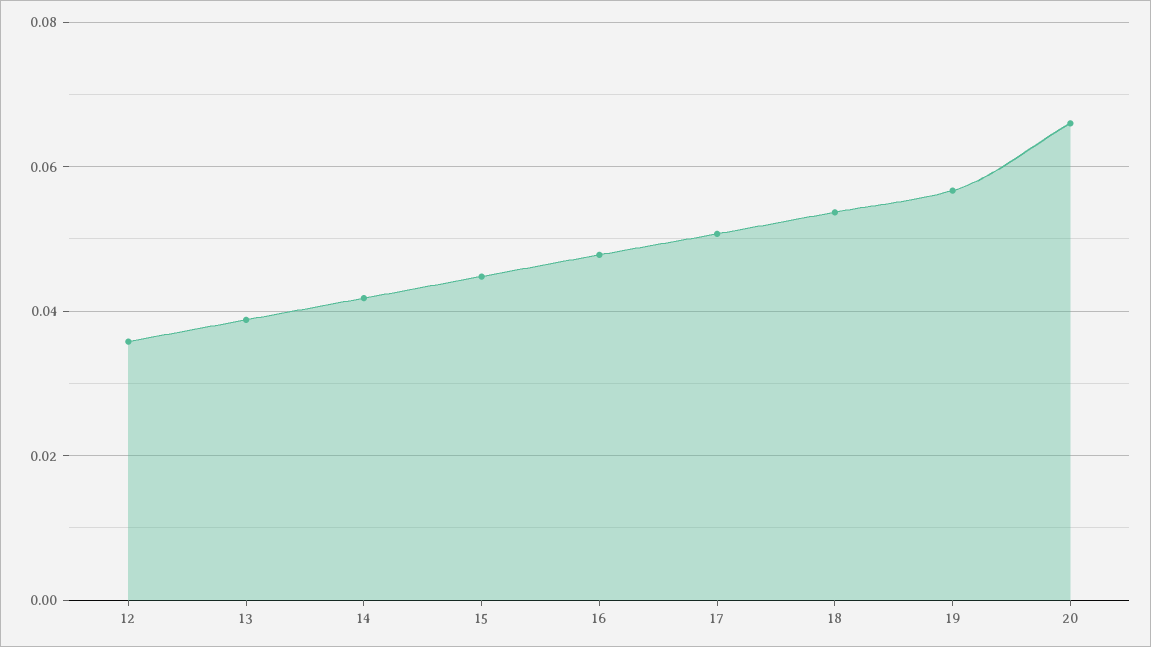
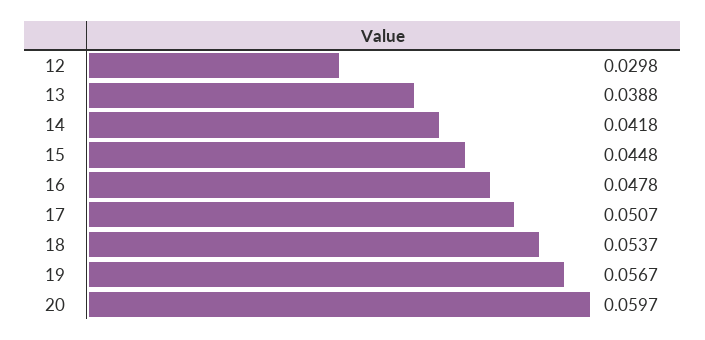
12: 0.036 -> 0.0298
20: 0.066 -> 0.0597

